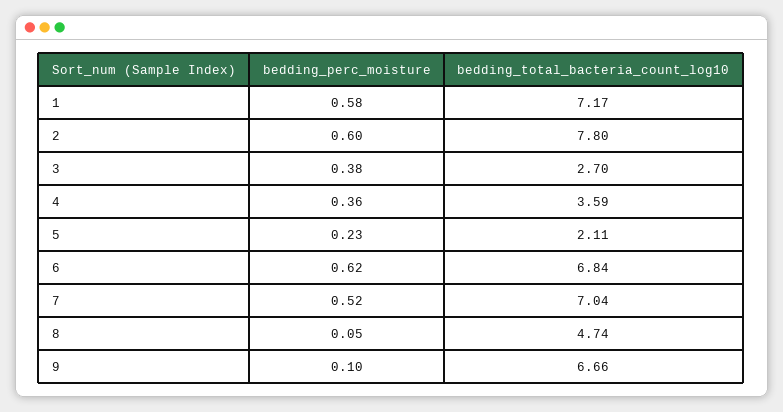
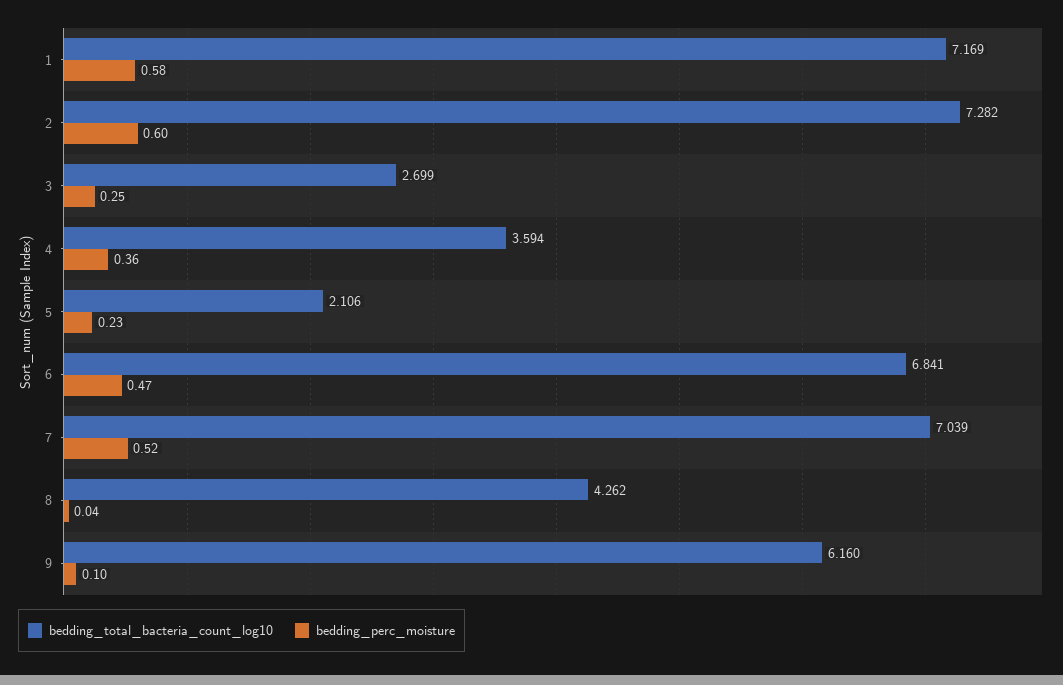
bedding_total_bacteria_count_log10, 2: 7.8 -> 7.282
bedding_perc_moisture, 3: 0.38 -> 0.25
bedding_perc_moisture, 6: 0.62 -> 0.47
bedding_perc_moisture, 8: 0.05 -> 0.04
bedding_total_bacteria_count_log10, 8: 4.74 -> 4.262
bedding_total_bacteria_count_log10, 9: 6.66 -> 6.16

